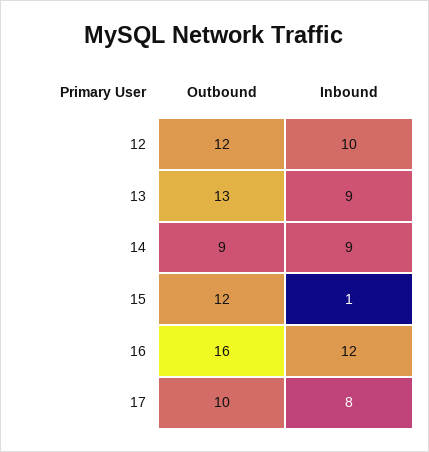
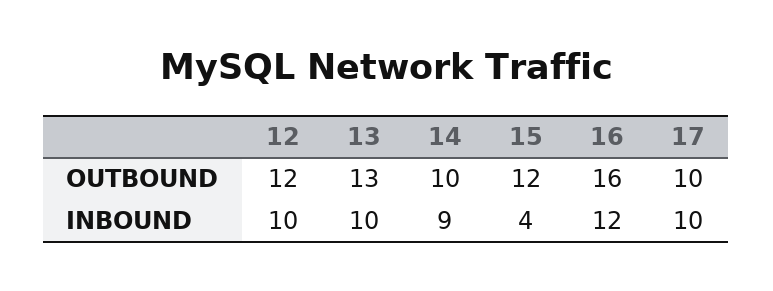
Inbound, 13: 9 -> 10
Outbound, 14: 9 -> 10
Inbound, 15: 1 -> 4
Inbound, 17: 8 -> 10

